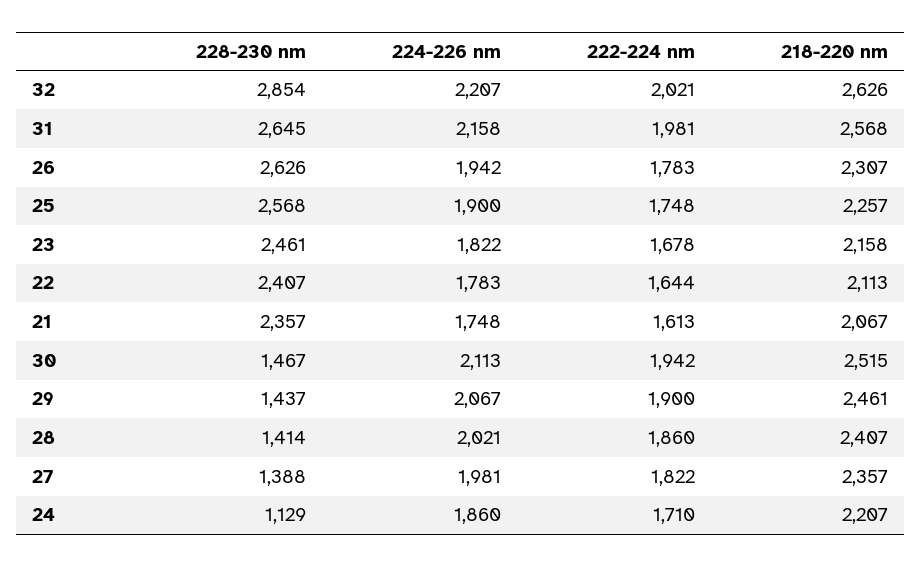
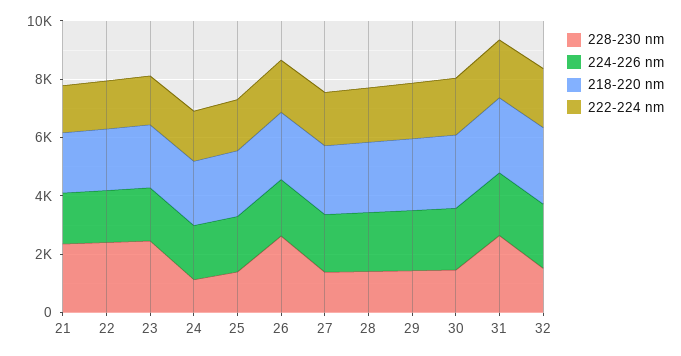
228-230 nm, 32: 2854 -> 1500
228-230 nm, 25: 2568 -> 1500

